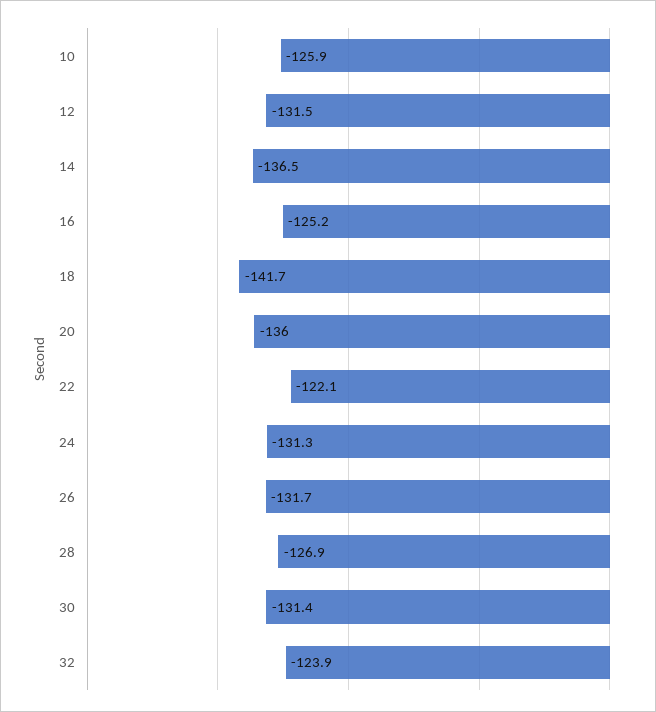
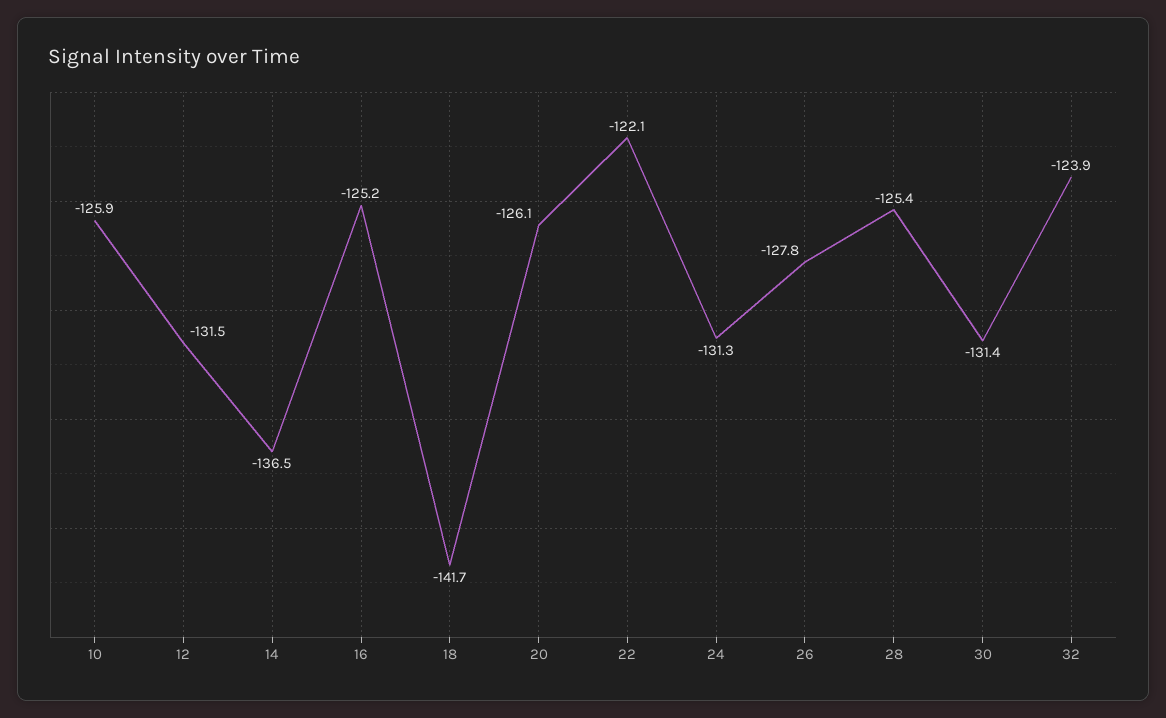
20: -136 -> -126.1
26: -131.7 -> -127.8
28: -126.9 -> -125.4

